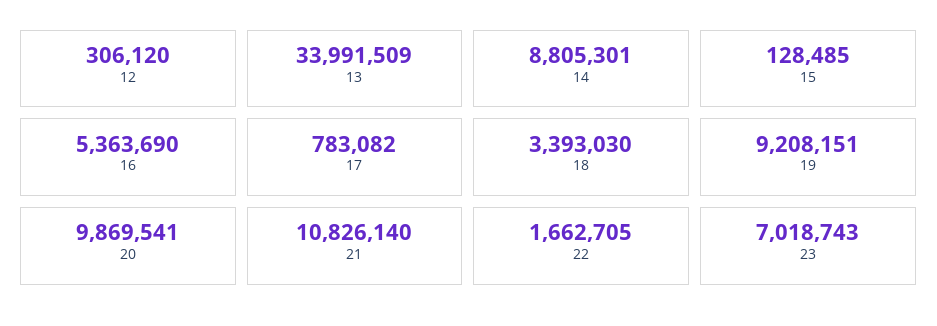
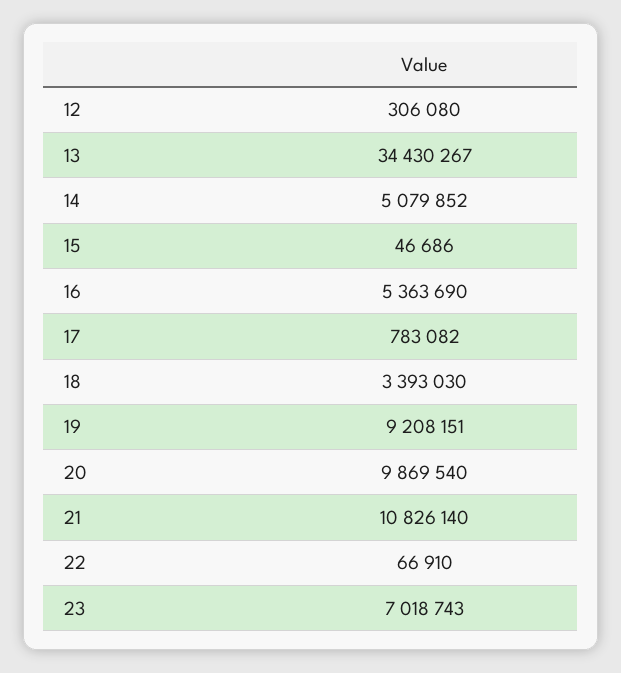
12: 306120 -> 306080
13: 33991509 -> 34430267
14: 8805301 -> 5079852
15: 128485 -> 46686
20: 9869541 -> 9869540
22: 1662705 -> 66910

